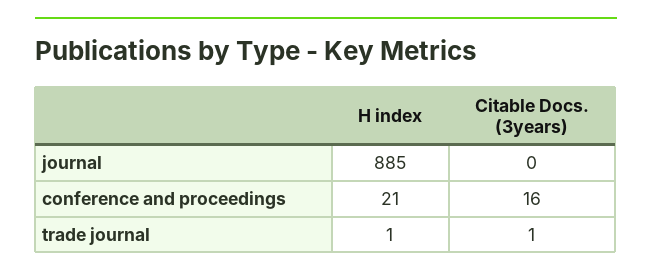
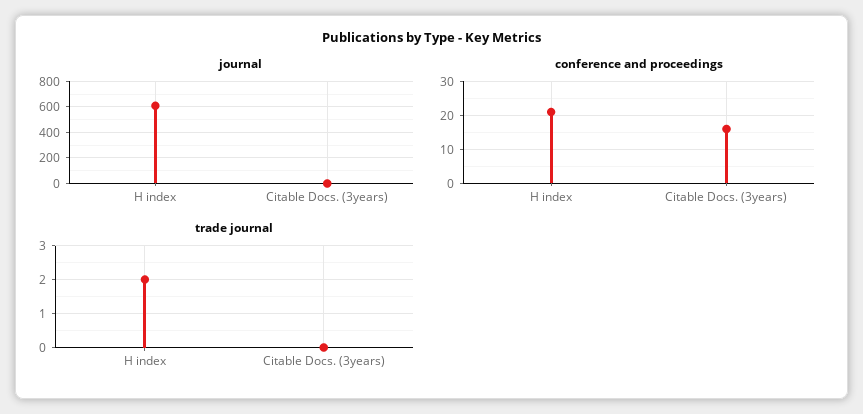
journal, H index: 885 -> 600
trade journal, H index: 1 -> 2
trade journal, Citable Docs. (3years): 1 -> 0

